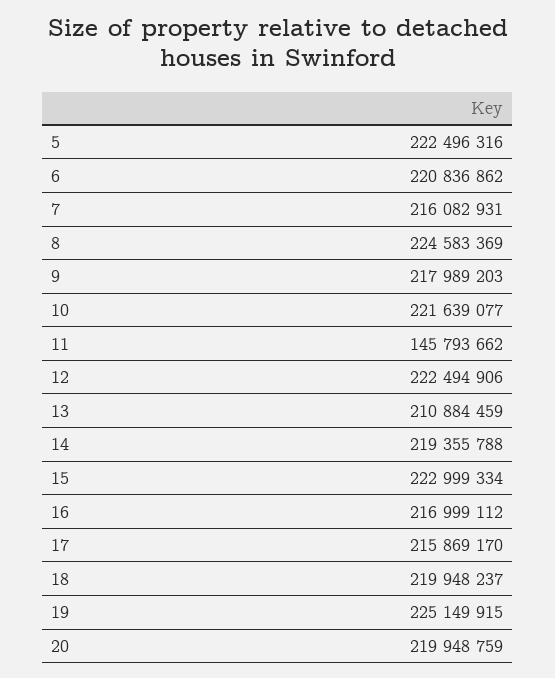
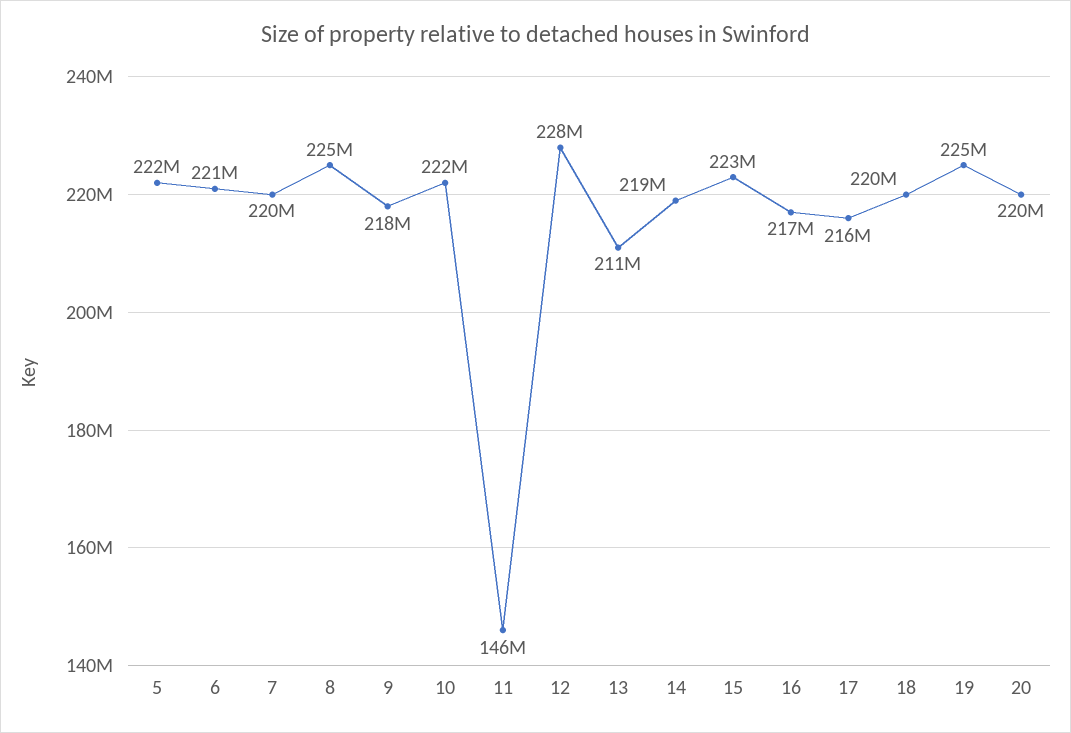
7: 216082931 -> 220000000
12: 222494906 -> 228000000

